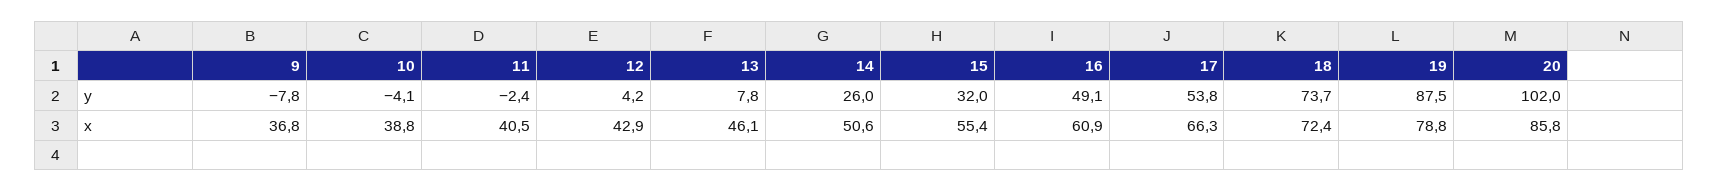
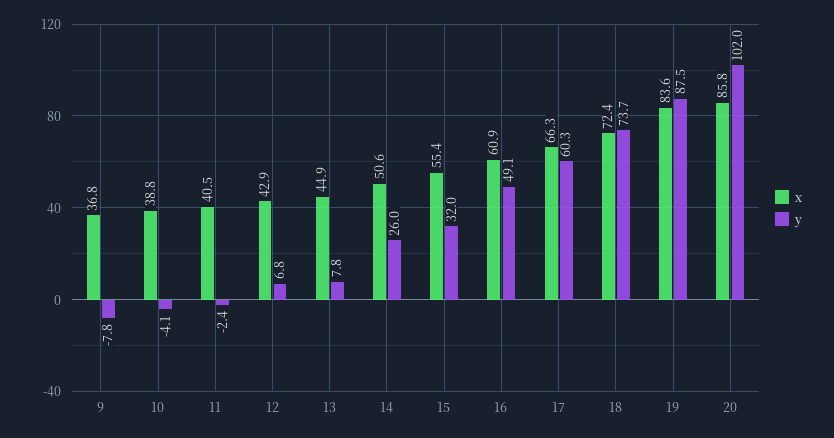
y, 12: 4.2 -> 6.8
y, 17: 53.8 -> 60.3
x, 13: 46.1 -> 44.9
x, 19: 78.8 -> 83.6

